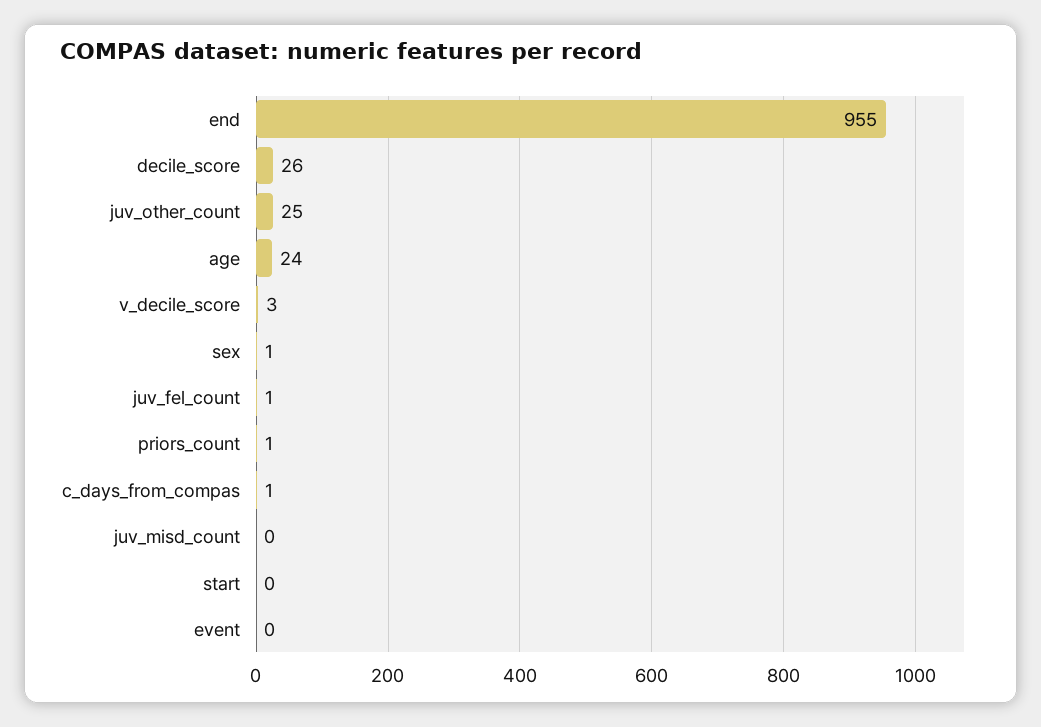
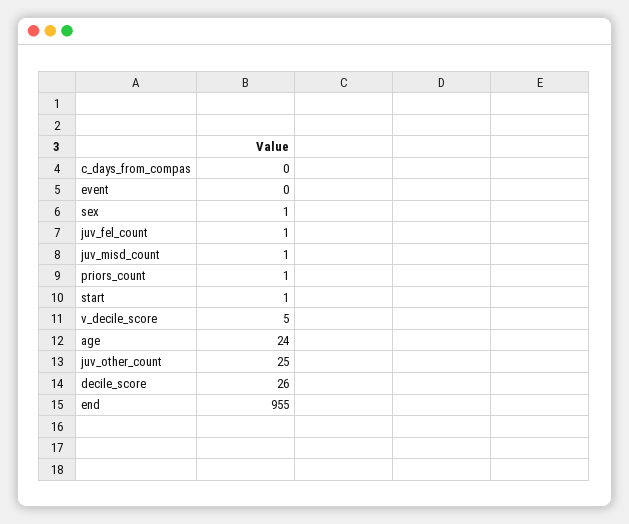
v_decile_score: 3 -> 5
c_days_from_compas: 1 -> 0
juv_misd_count: 0 -> 1
start: 0 -> 1

